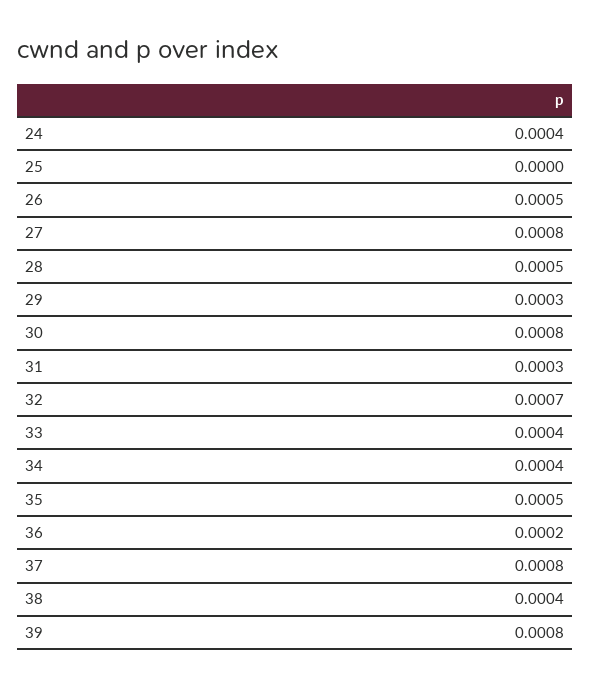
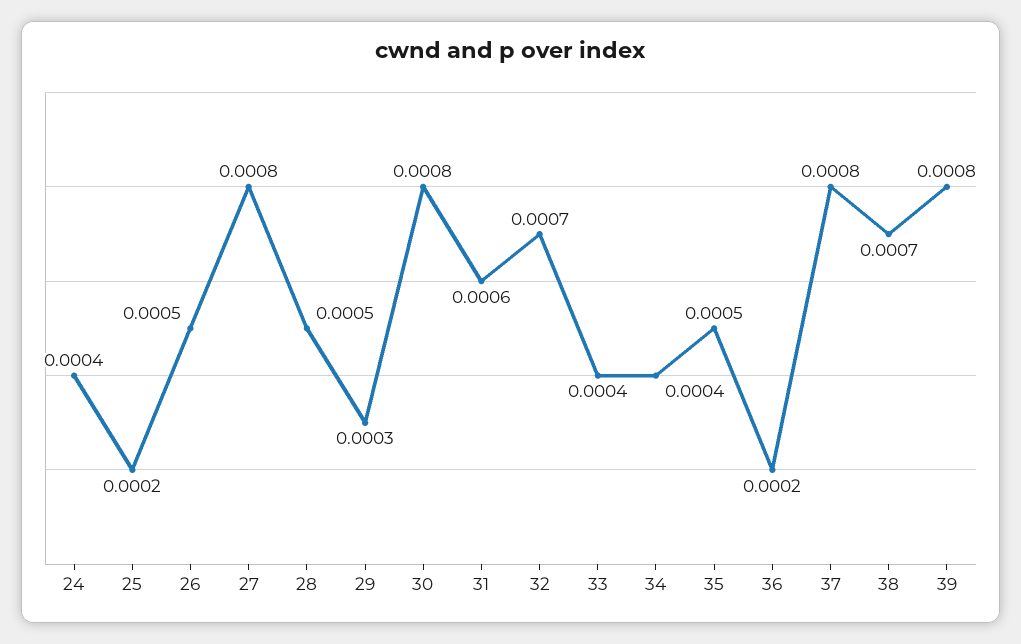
25: 0 -> 0.0002
31: 0.0003 -> 0.0006
38: 0.0004 -> 0.0007

